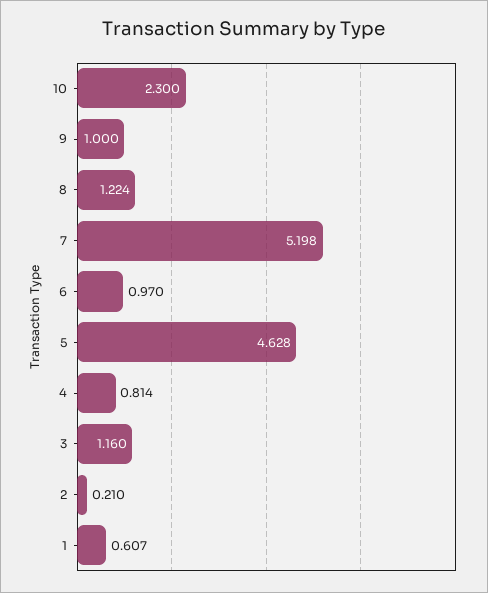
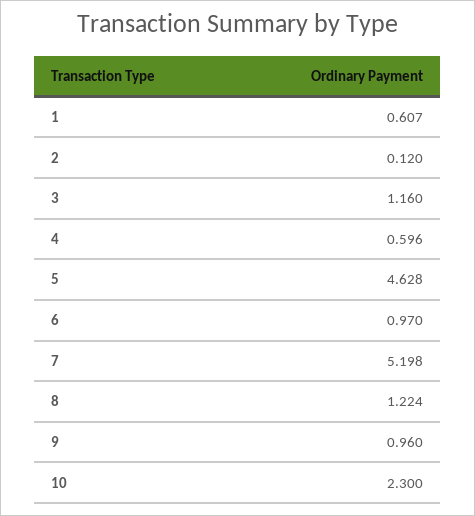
9: 1 -> 0.96
4: 0.814 -> 0.596
2: 0.21 -> 0.12

